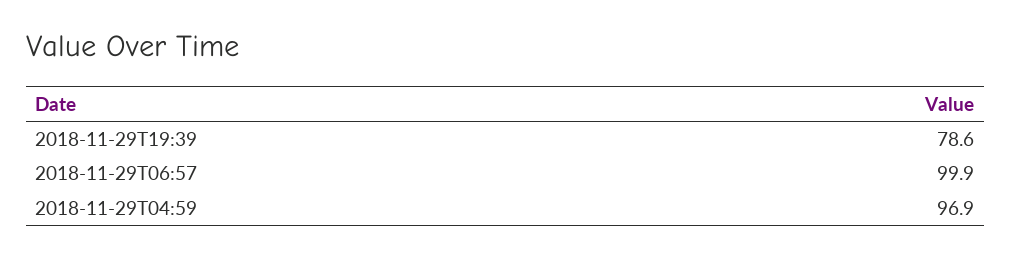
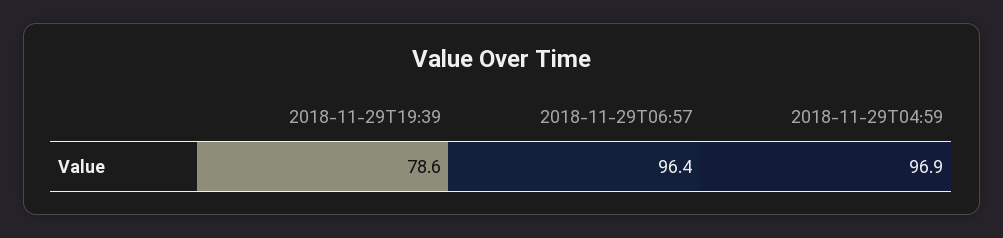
2018-11-29T06:57: 99.9 -> 96.4

